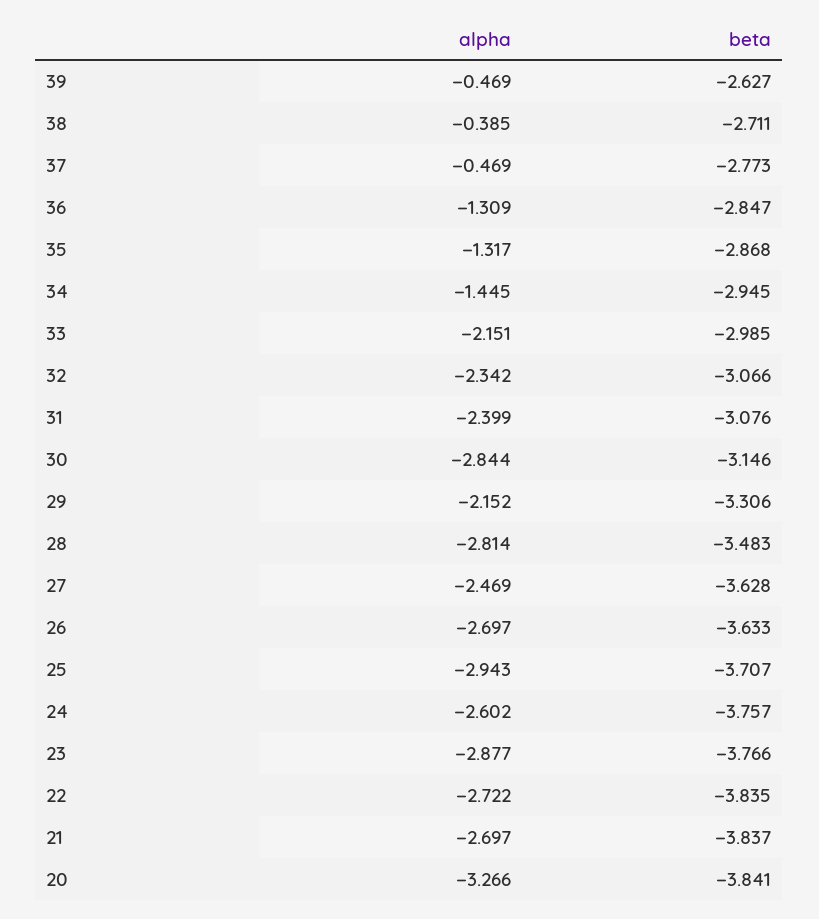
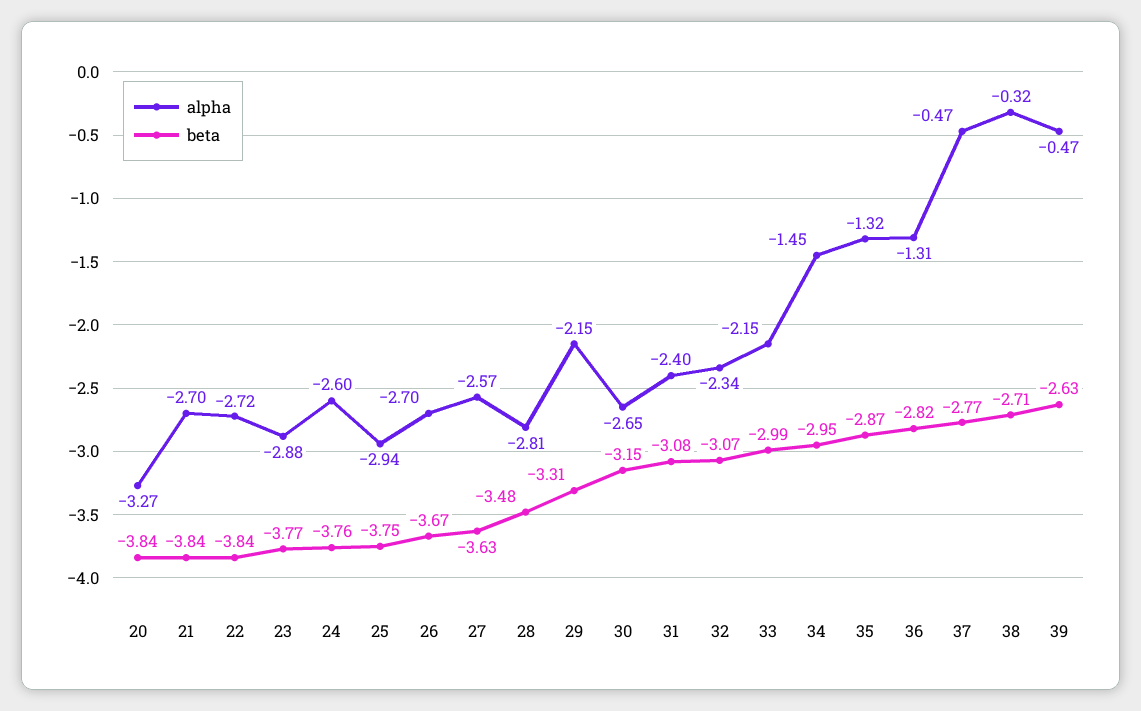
alpha, 38: -0.385 -> -0.32
beta, 36: -2.847 -> -2.82
alpha, 30: -2.844 -> -2.65
alpha, 27: -2.469 -> -2.57
beta, 26: -3.633 -> -3.67
beta, 25: -3.707 -> -3.75

